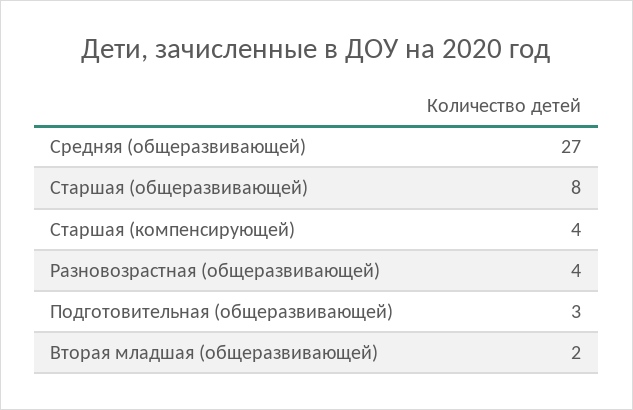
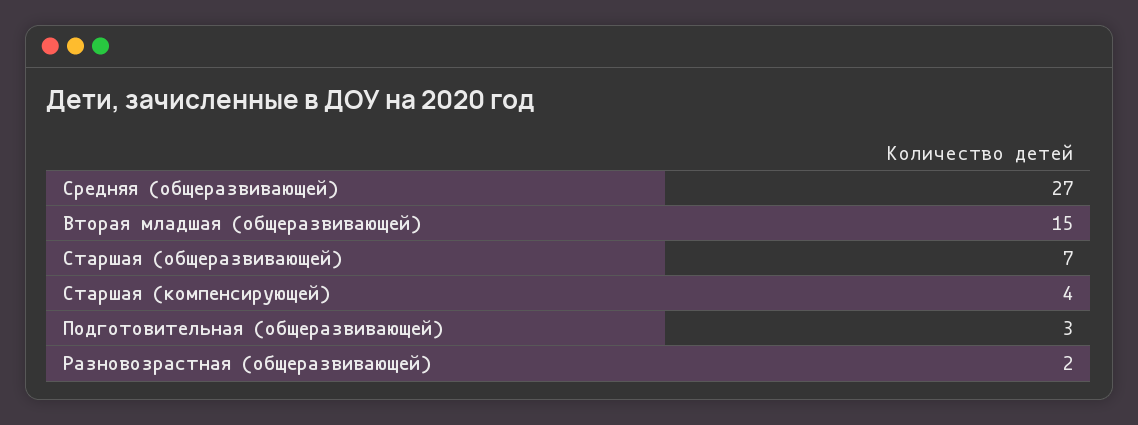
Старшая (общеразвивающей): 8 -> 7
Разновозрастная (общеразвивающей): 4 -> 2
Вторая младшая (общеразвивающей): 2 -> 15

